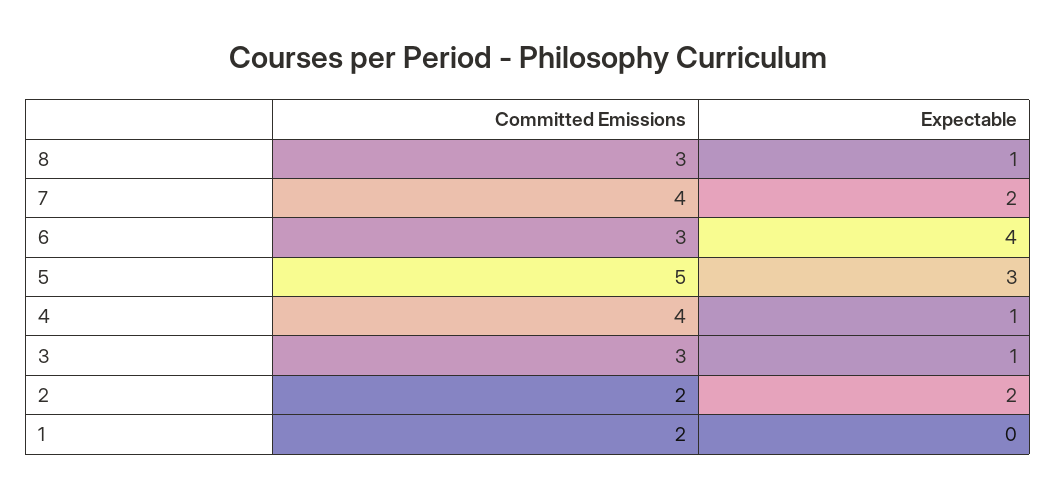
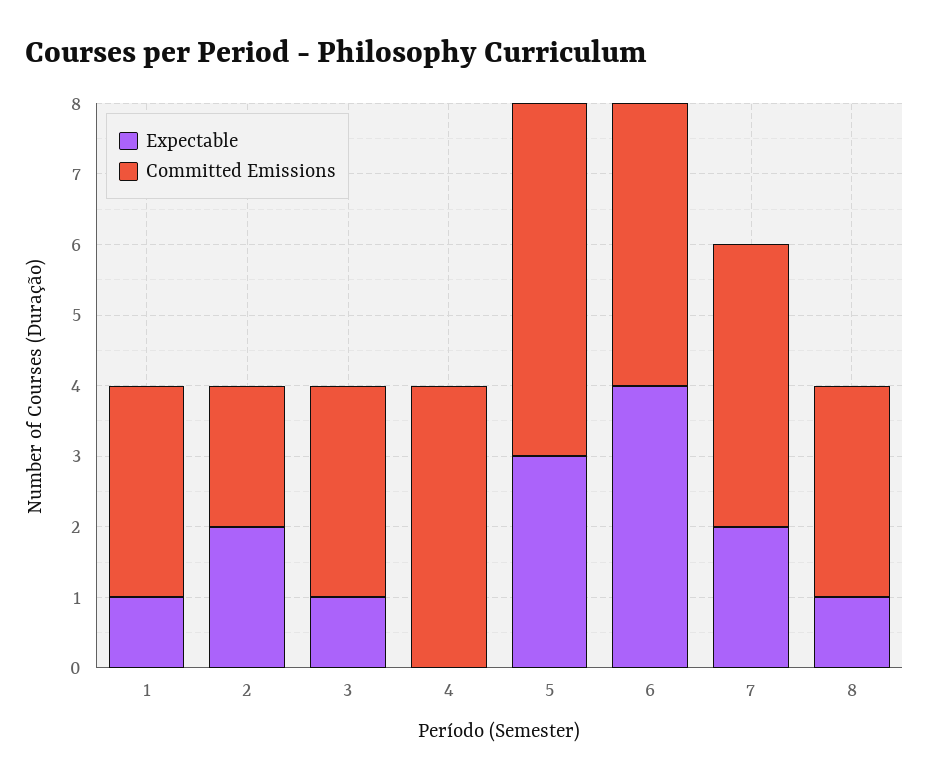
Committed Emissions, 6: 3 -> 4
Expectable, 4: 1 -> 0
Committed Emissions, 1: 2 -> 3
Expectable, 1: 0 -> 1

